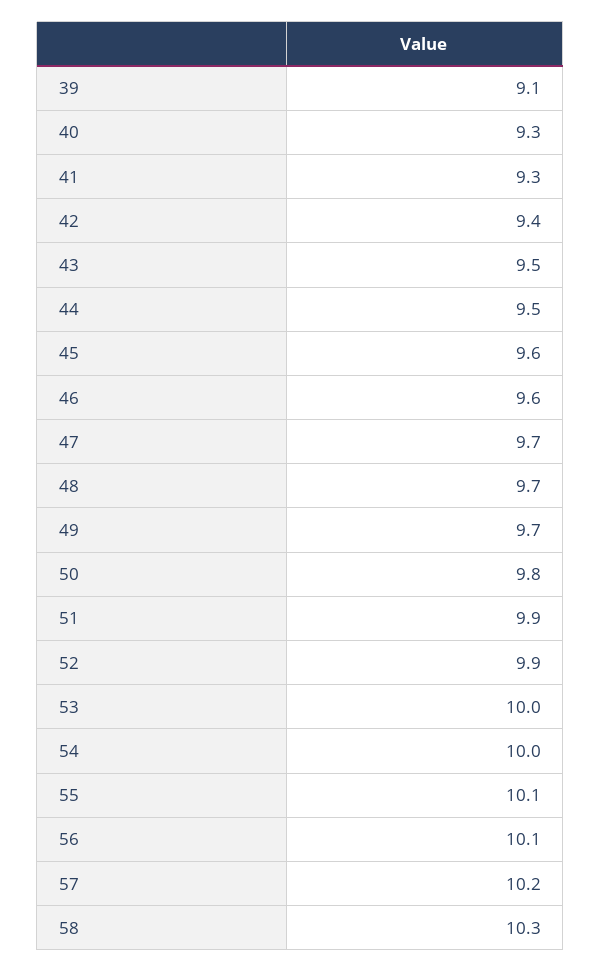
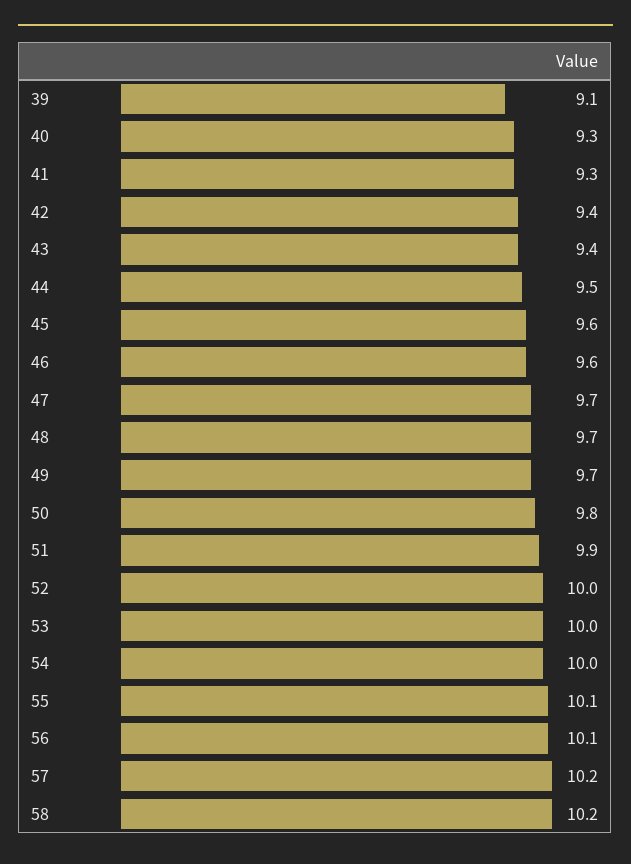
43: 9.5 -> 9.4
52: 9.9 -> 10
58: 10.3 -> 10.2

